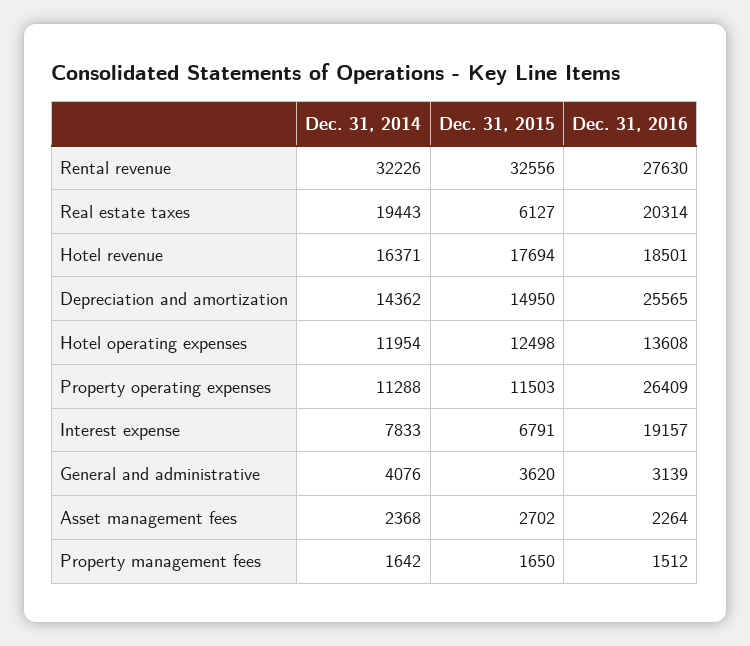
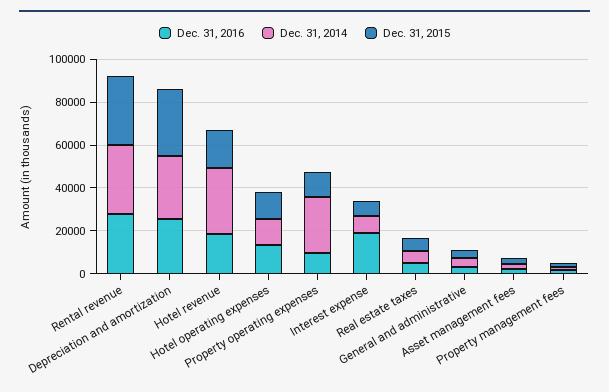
Dec. 31, 2014, Real estate taxes: 19443 -> 5000
Dec. 31, 2016, Real estate taxes: 20314 -> 5000
Dec. 31, 2014, Hotel revenue: 16371 -> 30000
Dec. 31, 2014, Depreciation and amortization: 14362 -> 30000
Dec. 31, 2015, Depreciation and amortization: 14950 -> 30000
Dec. 31, 2014, Property operating expenses: 11288 -> 25000
Dec. 31, 2016, Property operating expenses: 26409 -> 10000

